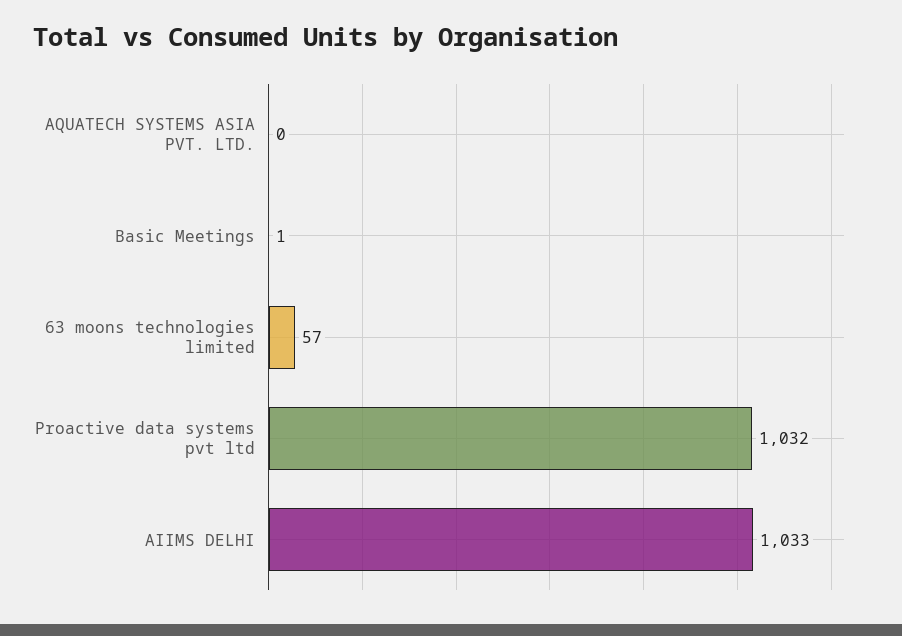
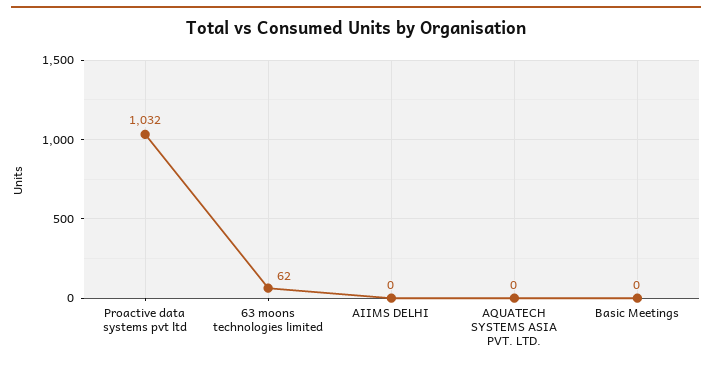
Basic Meetings: 1 -> 0
63 moons technologies limited: 57 -> 62
AIIMS DELHI: 1033 -> 0

